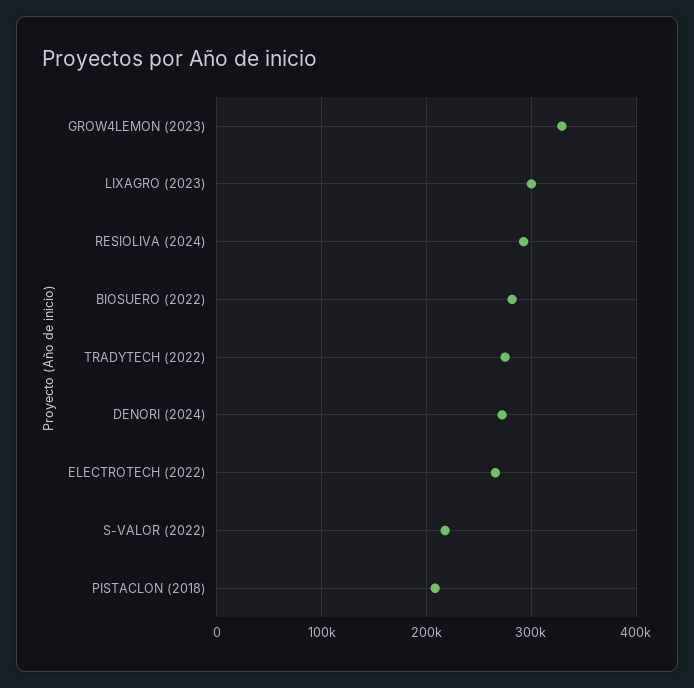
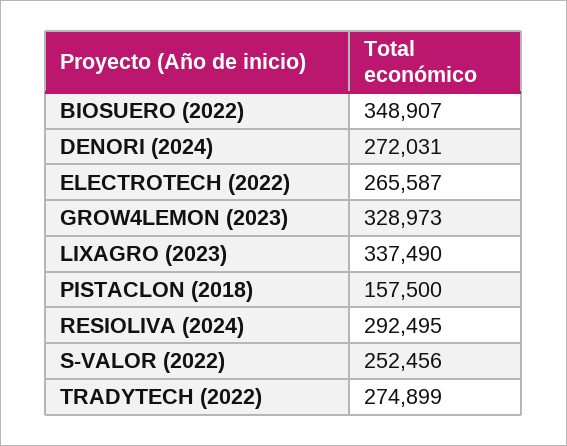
LIXAGRO (2023): 300000 -> 337490
BIOSUERO (2022): 280000 -> 348907
S-VALOR (2022): 220000 -> 252456
PISTACLON (2018): 210000 -> 157500

